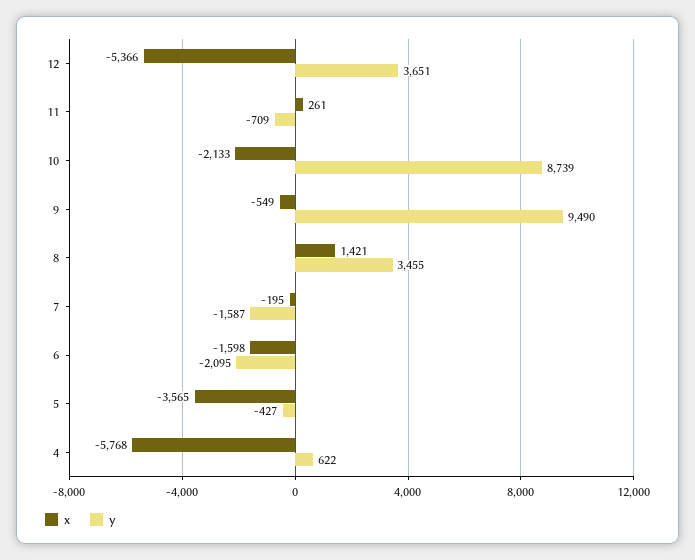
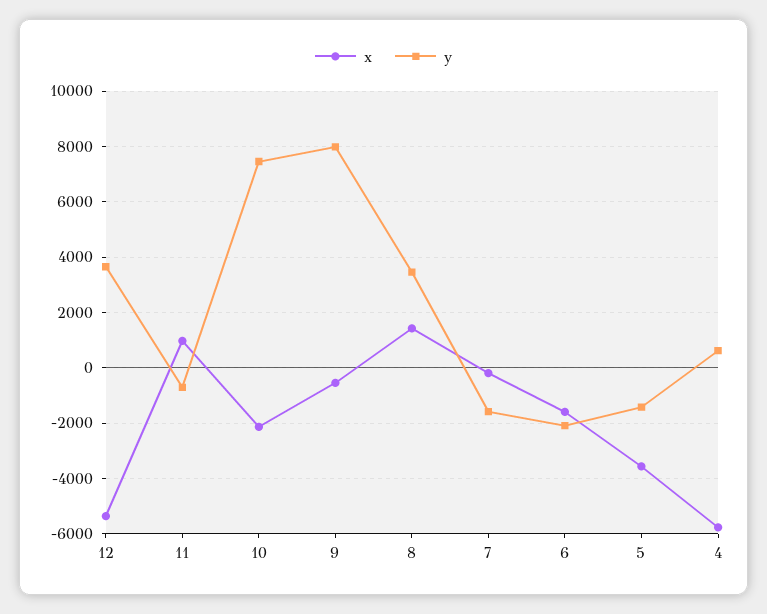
x, 11: 261 -> 1000
y, 10: 8739 -> 7500
y, 9: 9490 -> 8000
y, 5: -427 -> -1500

